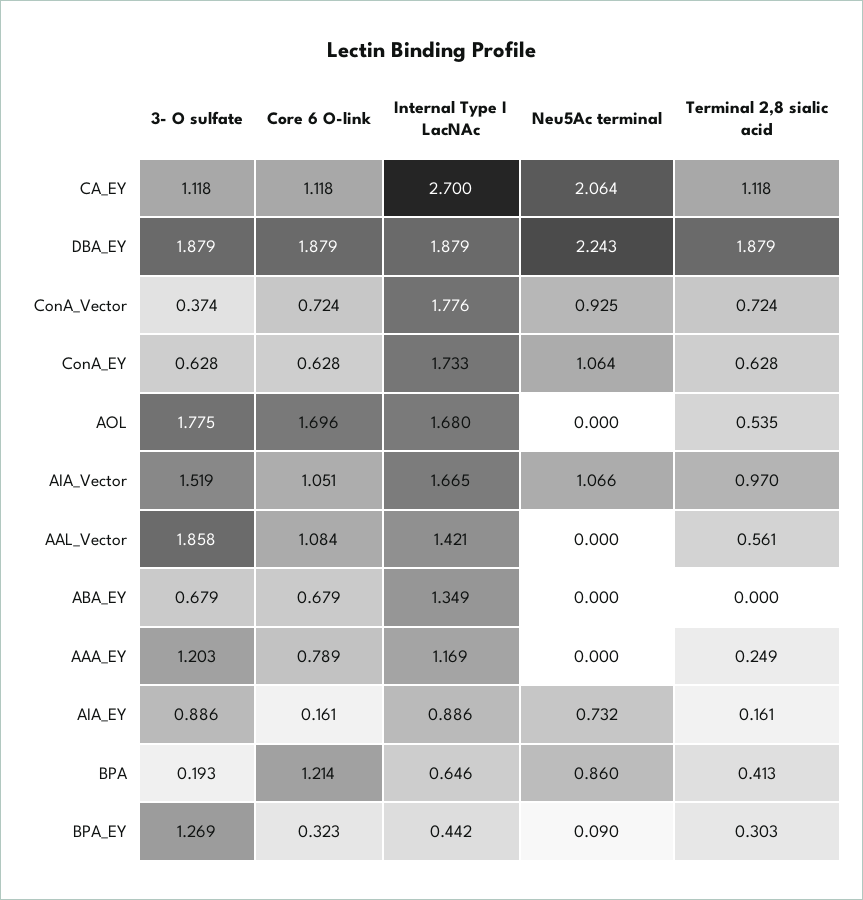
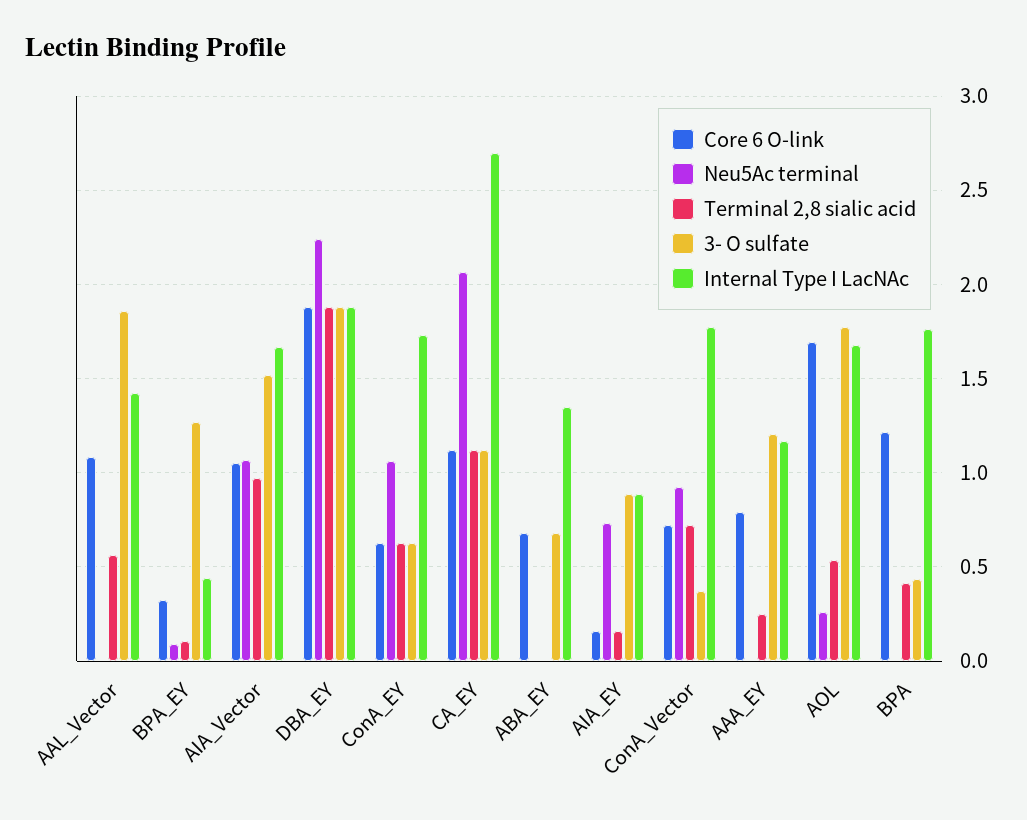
Neu5Ac terminal, AOL: 0 -> 0.25
3- O sulfate, BPA: 0.193 -> 0.45
Internal Type I LacNAc, BPA: 0.646 -> 1.75
Neu5Ac terminal, BPA: 0.86 -> 0
Terminal 2,8 sialic acid, BPA_EY: 0.303 -> 0.1

